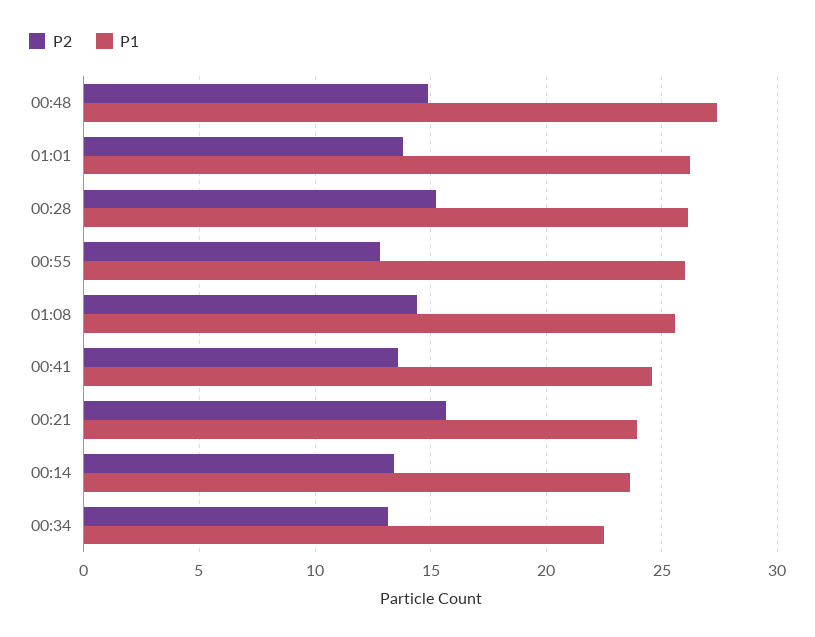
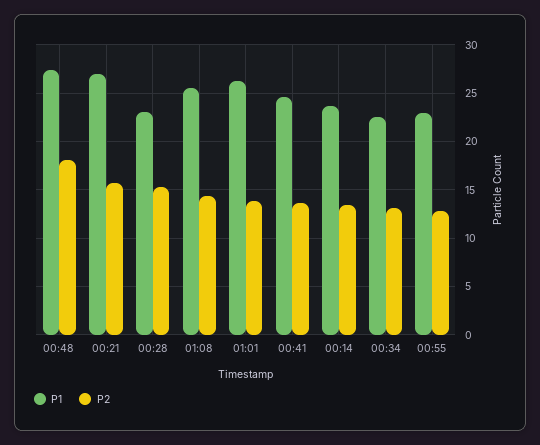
P2, 00:48: 15 -> 18
P1, 00:28: 26 -> 23
P1, 00:55: 26 -> 23
P1, 00:21: 24 -> 27

